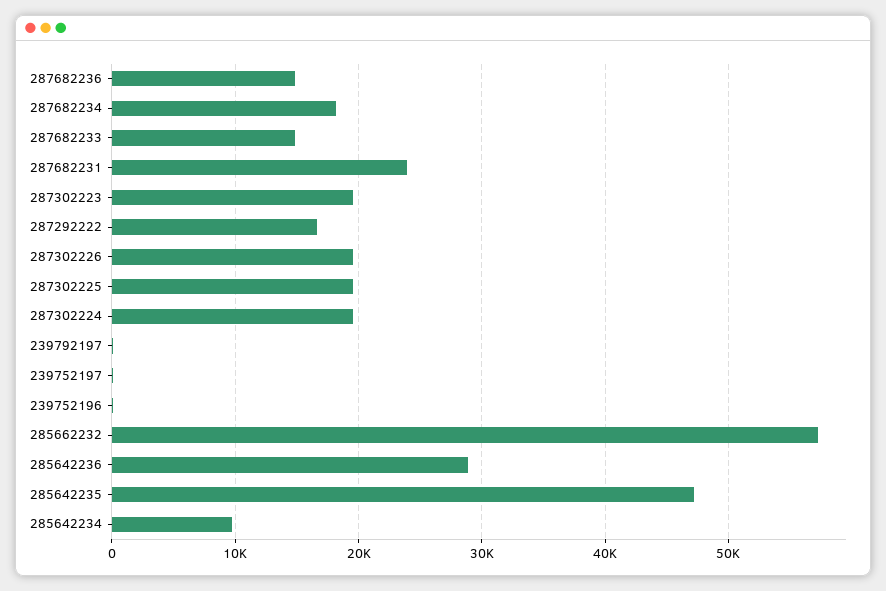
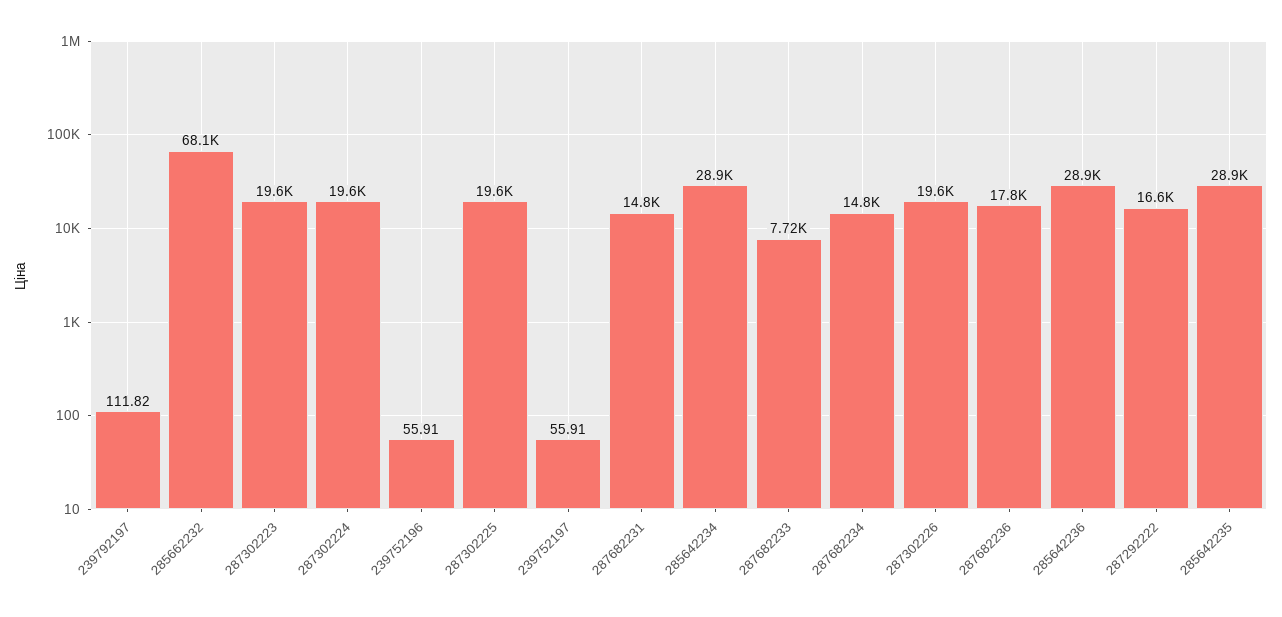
287682236: 15000 -> 17800
287682234: 18000 -> 14800
287682233: 15000 -> 7720
287682231: 24000 -> 14800
285662232: 57000 -> 68100
285642235: 47000 -> 28900
285642234: 10000 -> 28900

